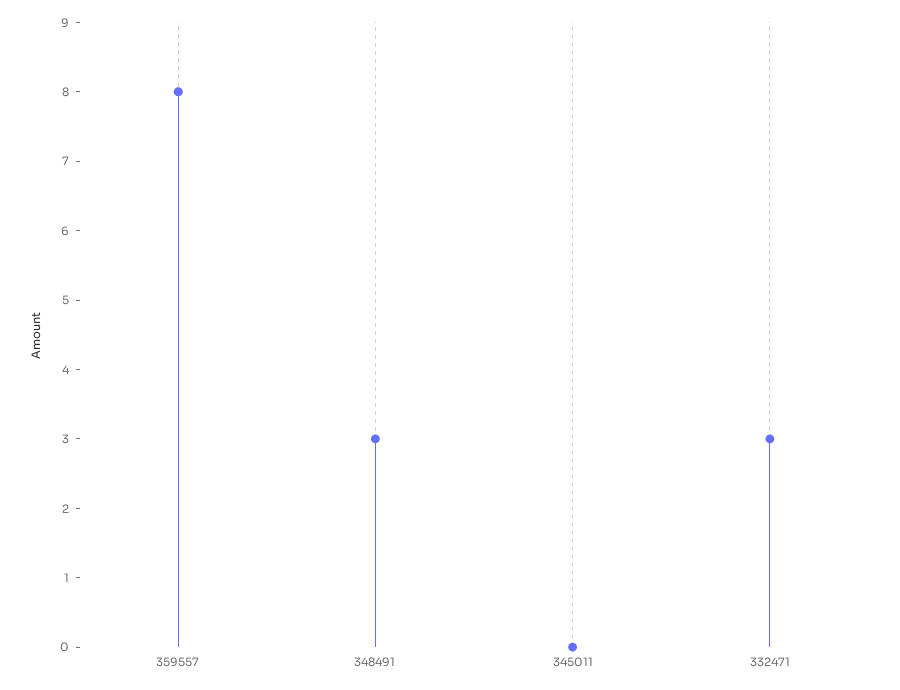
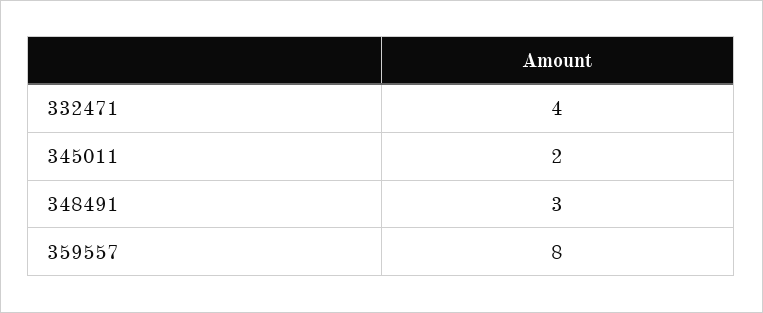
345011: 0 -> 2
332471: 3 -> 4

